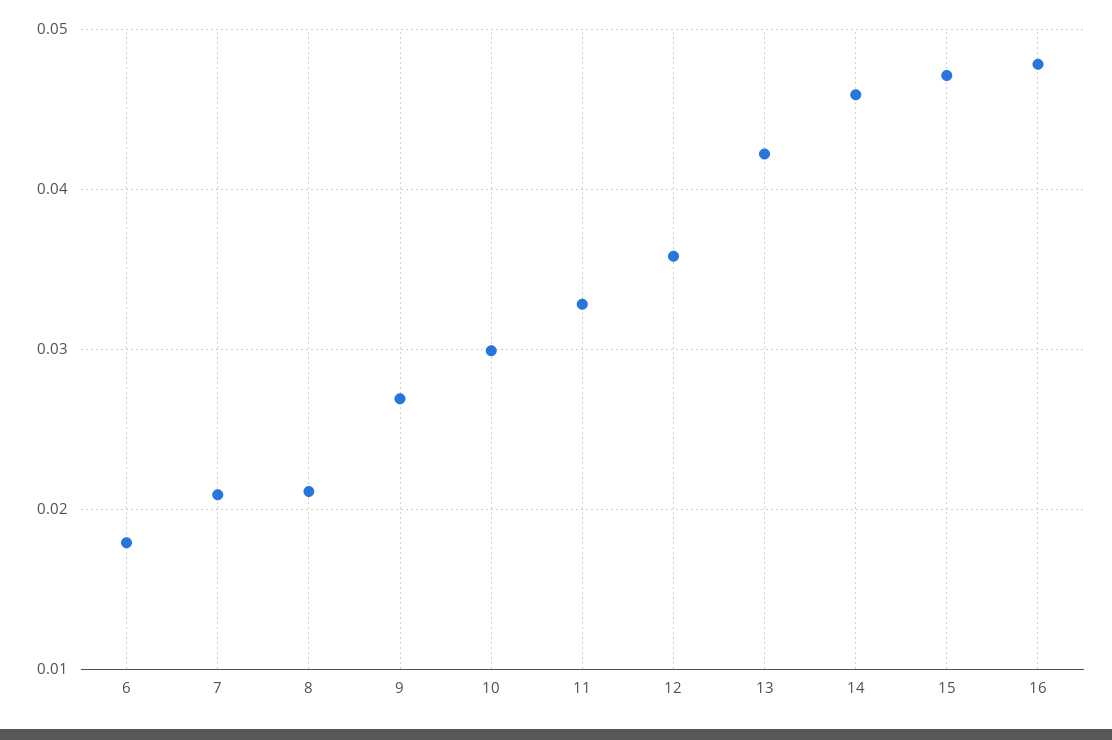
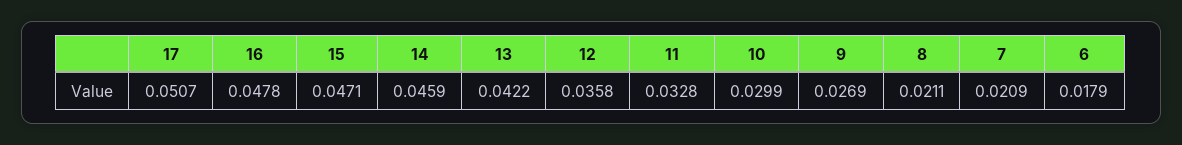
17: none -> 0.0507

